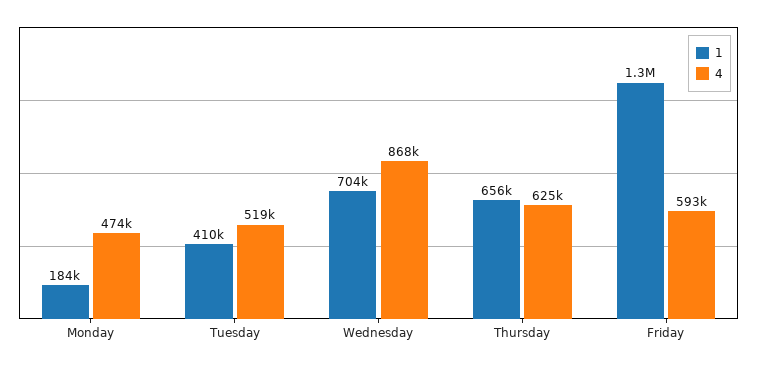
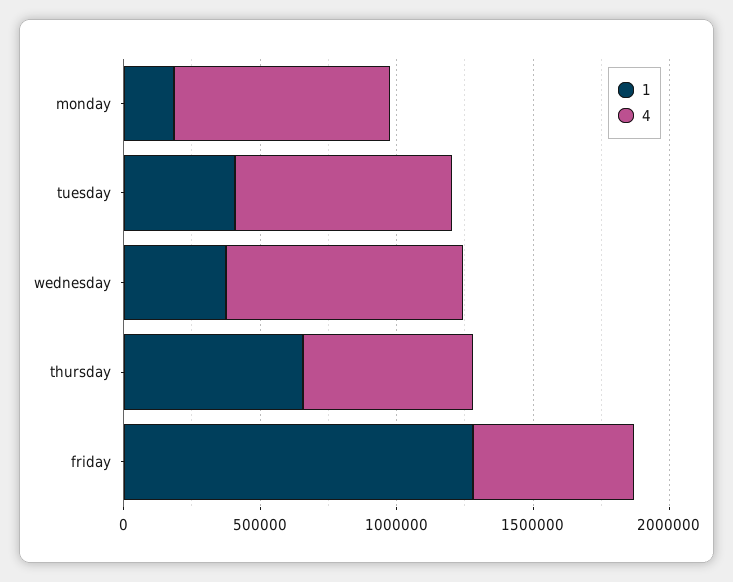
4, Monday: 474000 -> 800000
4, Tuesday: 519000 -> 800000
1, Wednesday: 704000 -> 400000

